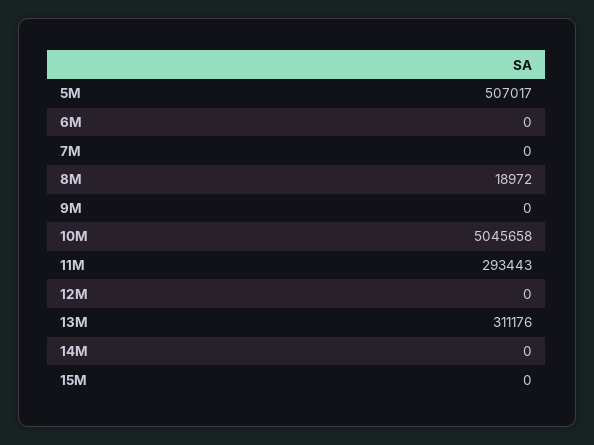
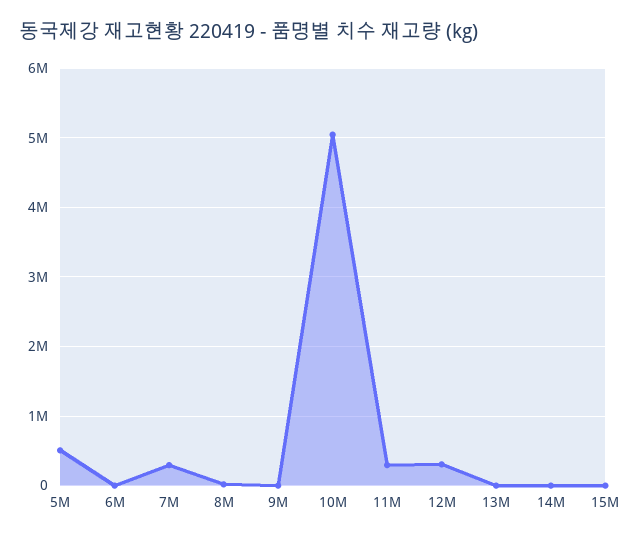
7M: 0 -> 300000
12M: 0 -> 300000
13M: 311176 -> 0

